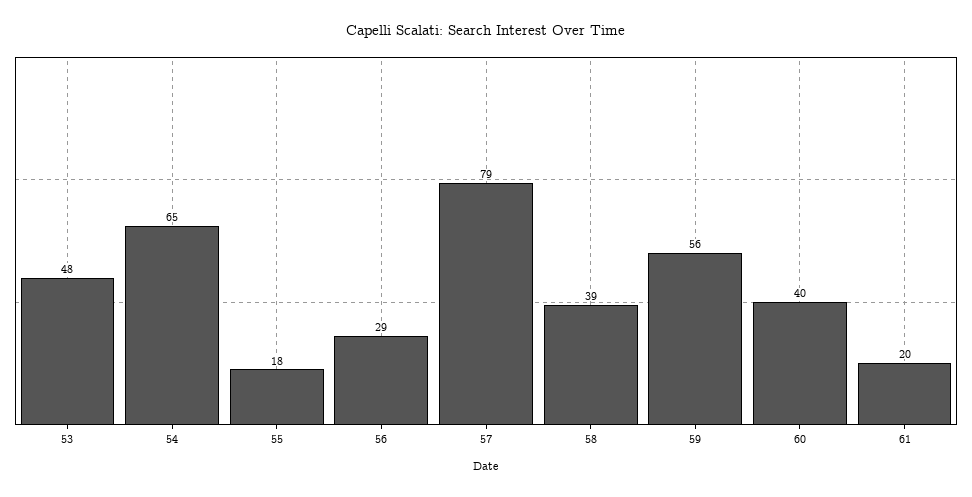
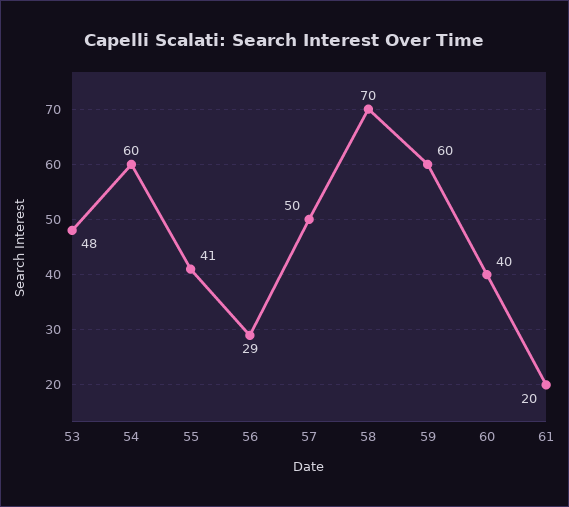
54: 65 -> 60
55: 18 -> 41
57: 79 -> 50
58: 39 -> 70
59: 56 -> 60

